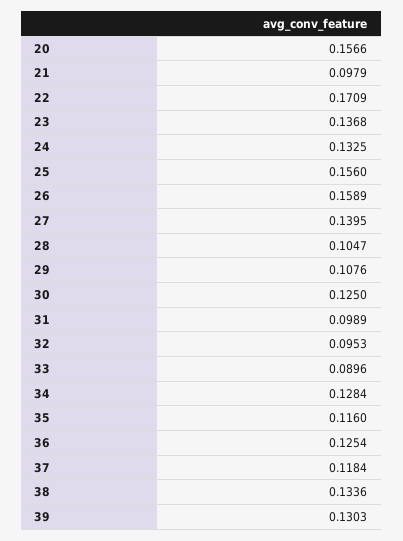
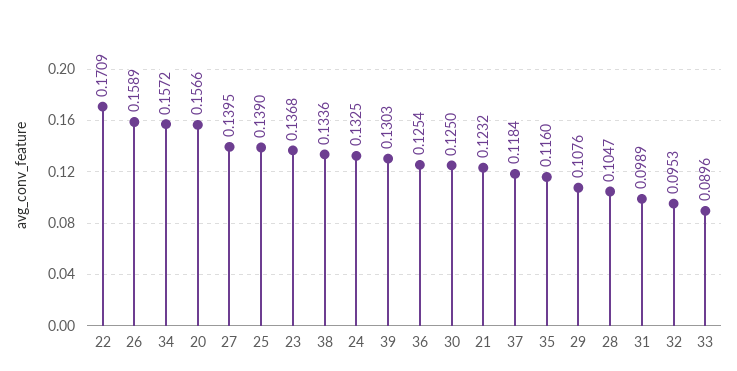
21: 0.0979 -> 0.1232
25: 0.156 -> 0.139
34: 0.1284 -> 0.1572

